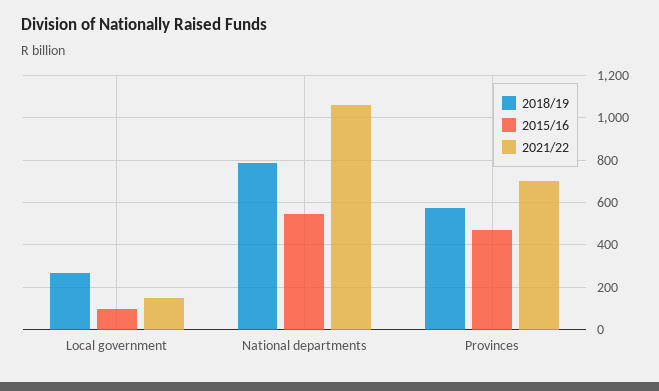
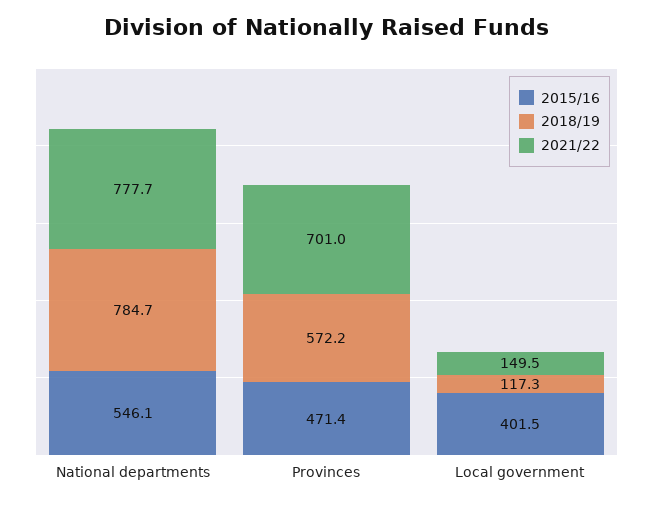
2018/19, Local government: 250 -> 117.3
2015/16, Local government: 100 -> 401.5
2021/22, National departments: 1050 -> 777.7

